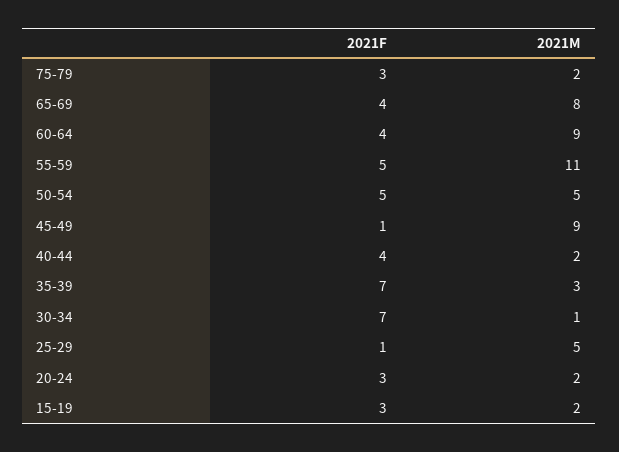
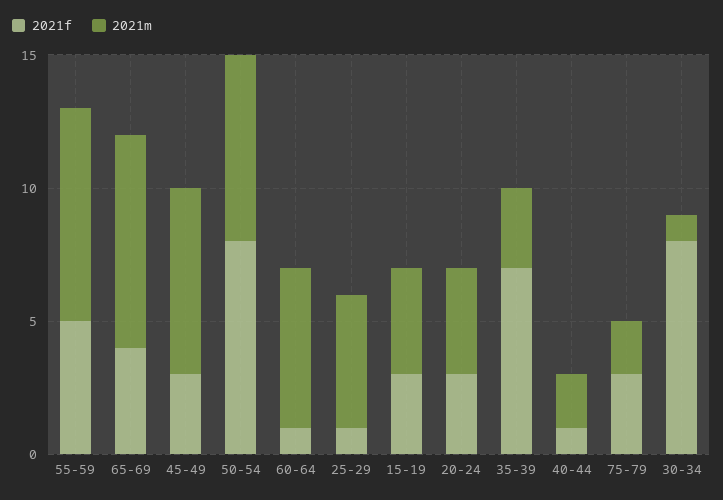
2021F, 60-64: 4 -> 1
2021M, 60-64: 9 -> 6
2021M, 55-59: 11 -> 8
2021F, 50-54: 5 -> 8
2021M, 50-54: 5 -> 7
2021F, 45-49: 1 -> 3
2021M, 45-49: 9 -> 7
2021F, 40-44: 4 -> 1
2021F, 30-34: 7 -> 8
2021M, 20-24: 2 -> 4
2021M, 15-19: 2 -> 4

